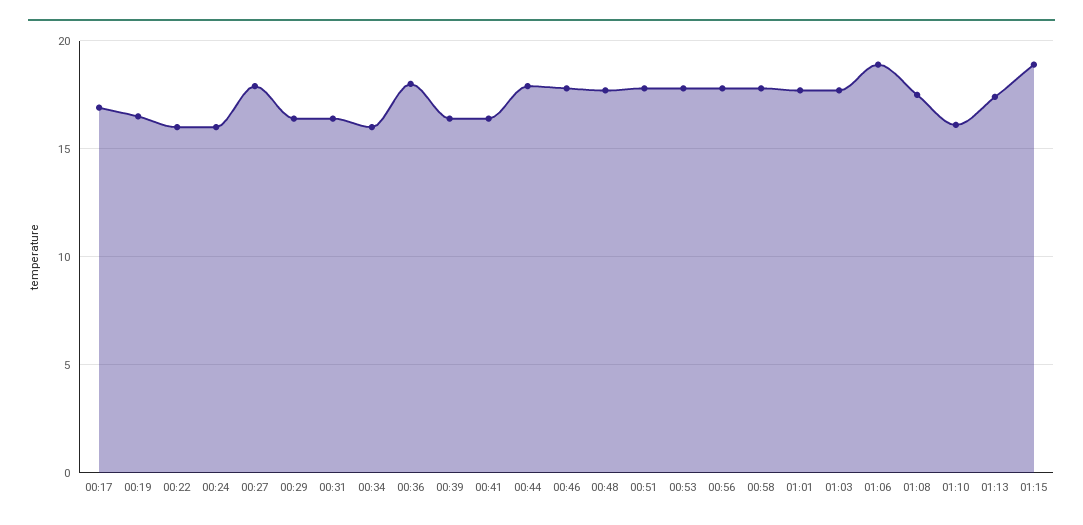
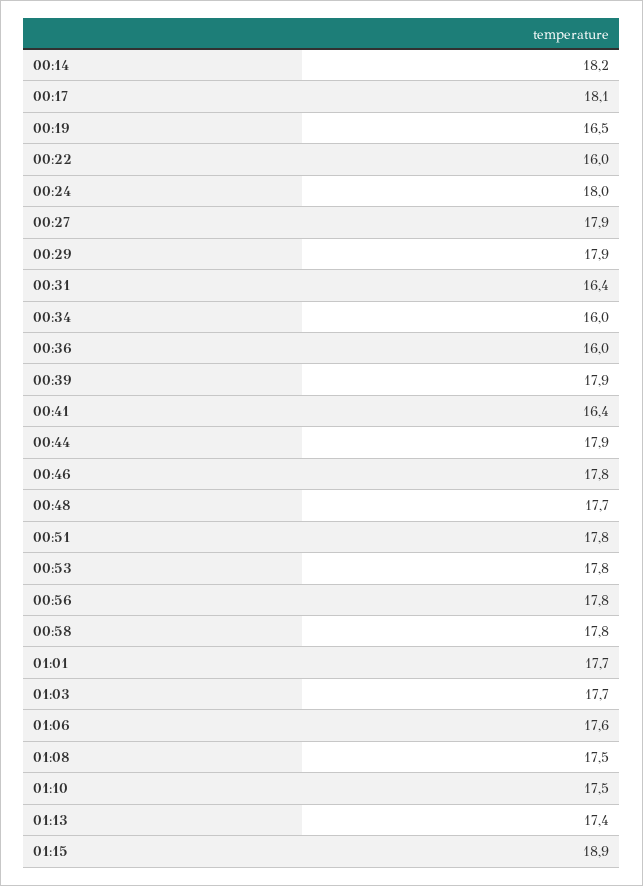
00:17: 17 -> 18.1
00:24: 16 -> 18
00:29: 16.5 -> 17.9
00:36: 18 -> 16
00:39: 16.5 -> 17.9
01:06: 19 -> 17.6
01:10: 16 -> 17.5
00:14: none -> 18.2

